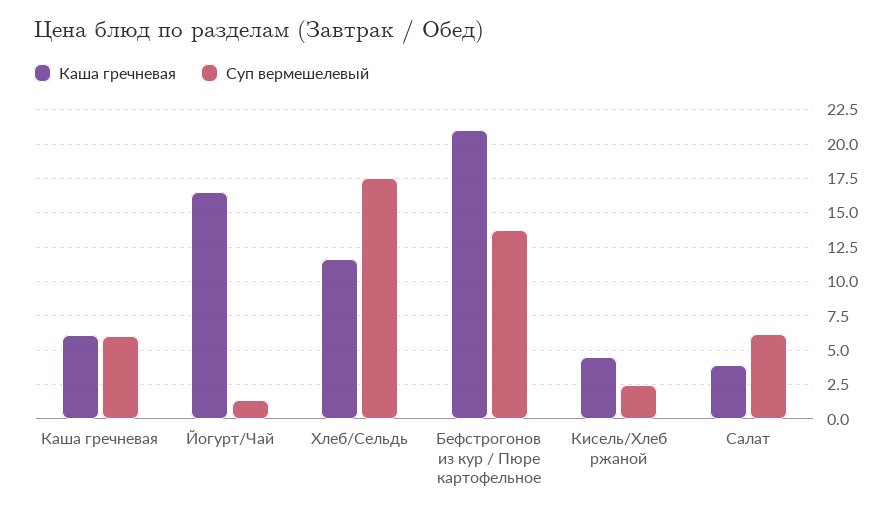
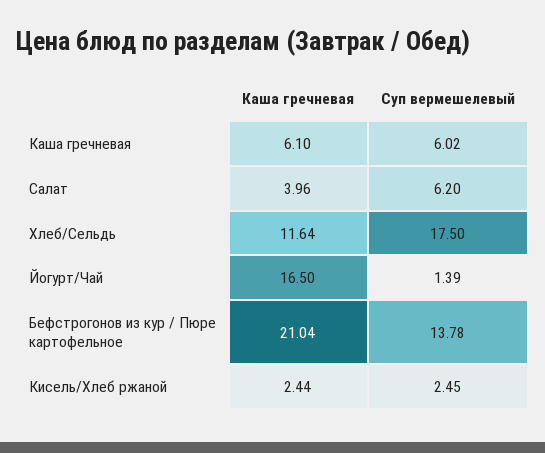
Каша гречневая, Кисель/Хлеб ржаной: 4.5 -> 2.44

